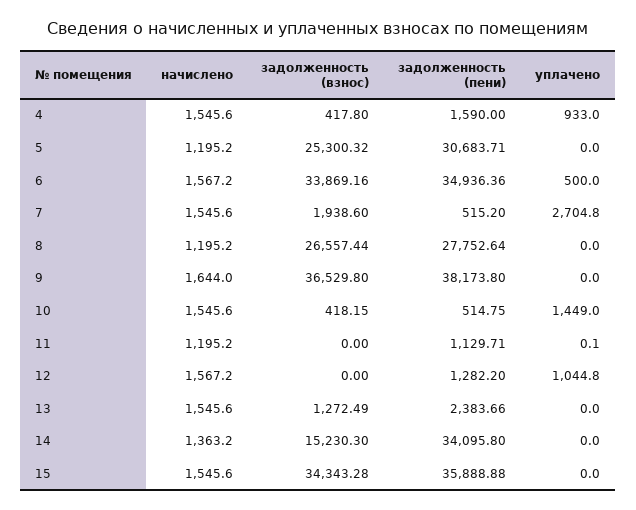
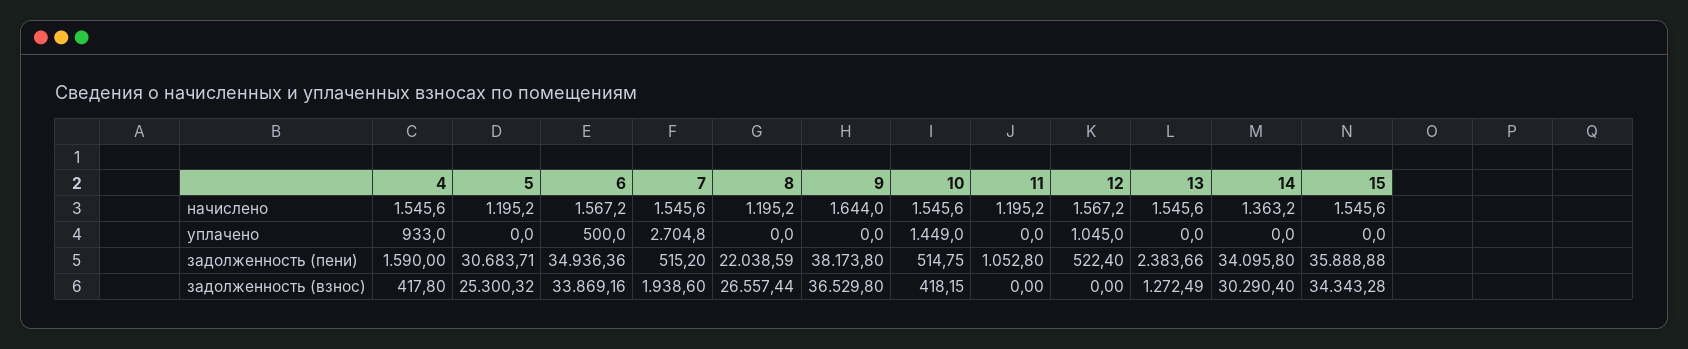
задолженность (пени), 8: 27752.64 -> 22038.59
задолженность (пени), 11: 1129.71 -> 1052.8
уплачено, 11: 0.1 -> 0
задолженность (пени), 12: 1282.2 -> 522.4
уплачено, 12: 1044.8 -> 1045
задолженность (взнос), 14: 15230.3 -> 30290.4

